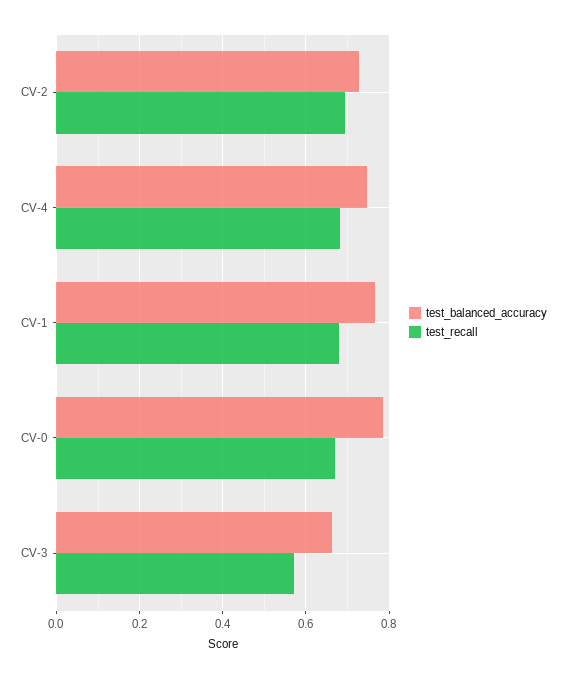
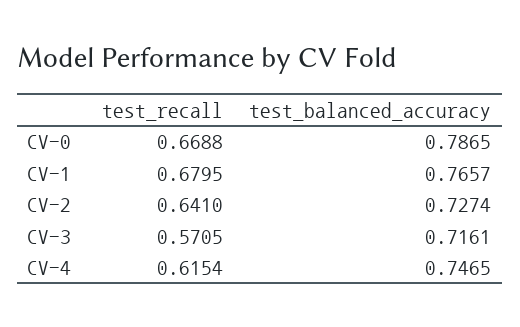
test_recall, CV-2: 0.7 -> 0.641
test_recall, CV-4: 0.68 -> 0.6154
test_balanced_accuracy, CV-3: 0.66 -> 0.7161

